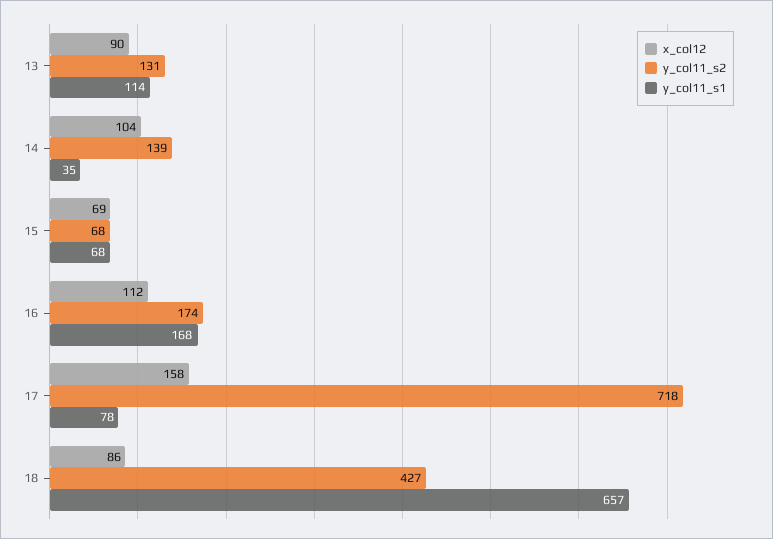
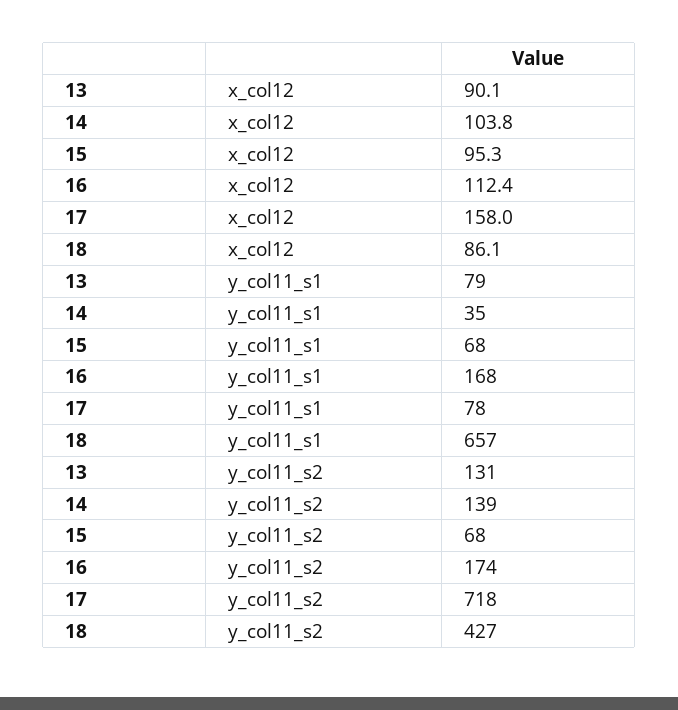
y_col11_s1, 13: 114 -> 79
x_col12, 15: 69 -> 95.3

